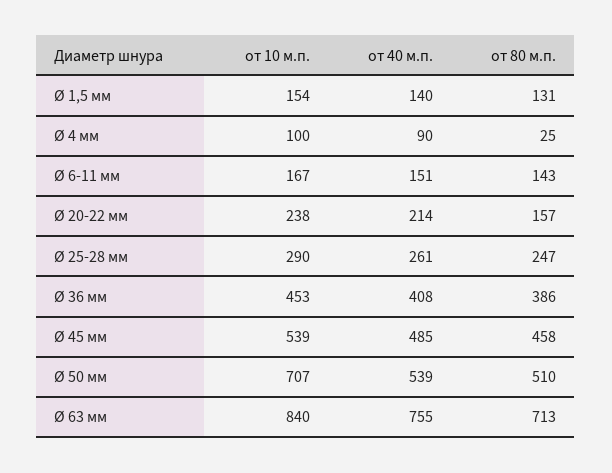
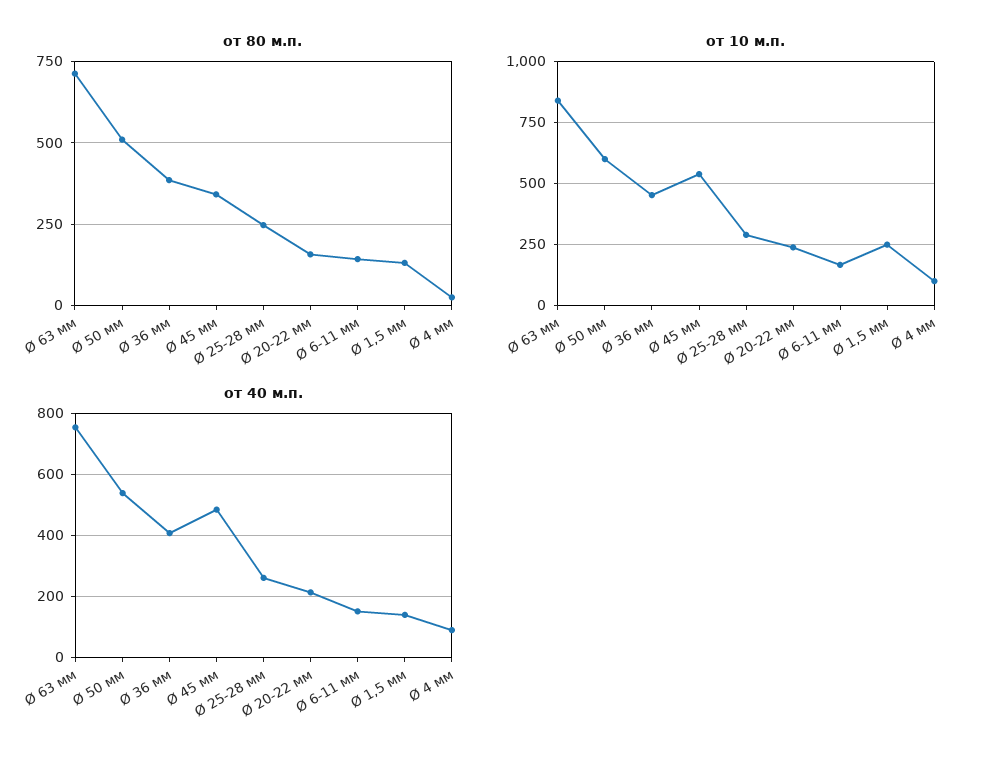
от 10 м.п., Ø 1,5 мм: 154 -> 250
от 80 м.п., Ø 45 мм: 458 -> 350
от 10 м.п., Ø 50 мм: 707 -> 600

